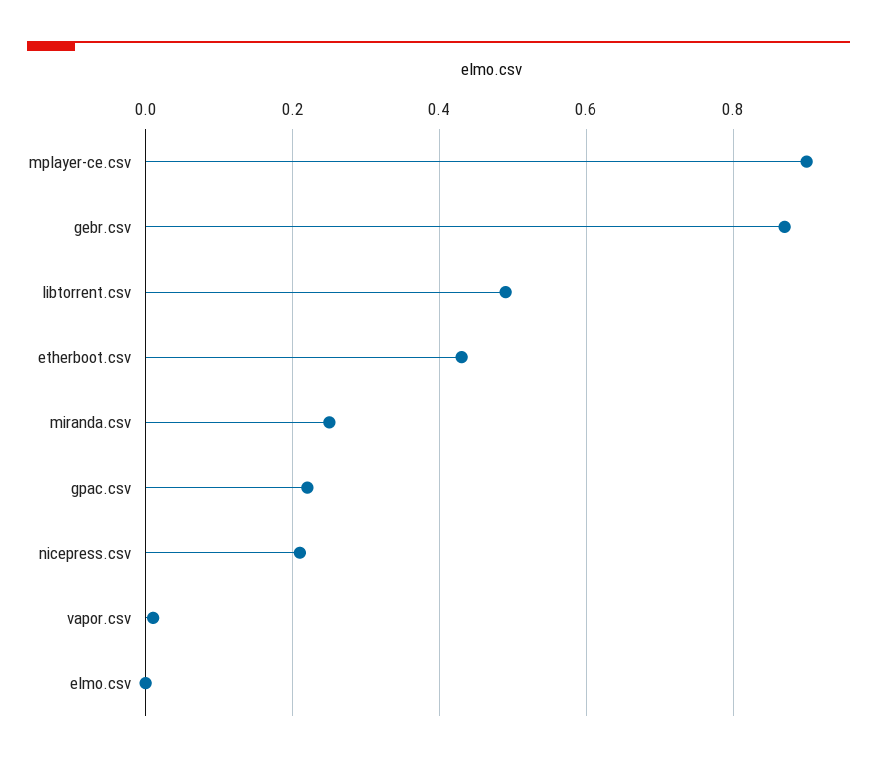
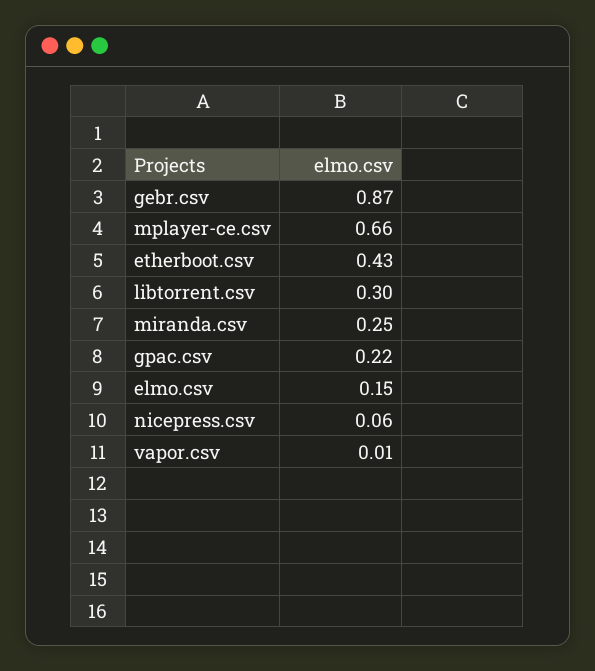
mplayer-ce.csv: 0.9 -> 0.66
libtorrent.csv: 0.5 -> 0.3
nicepress.csv: 0.2 -> 0.06
elmo.csv: 0 -> 0.15

